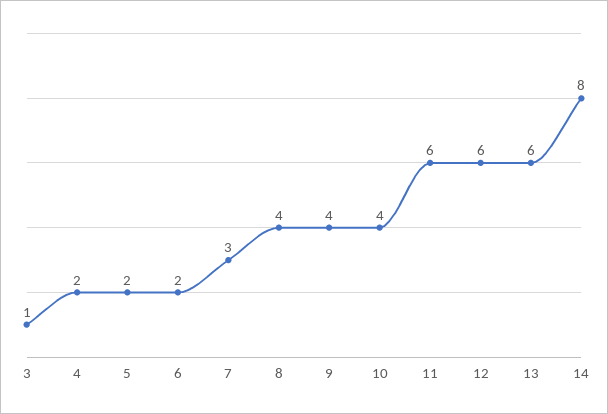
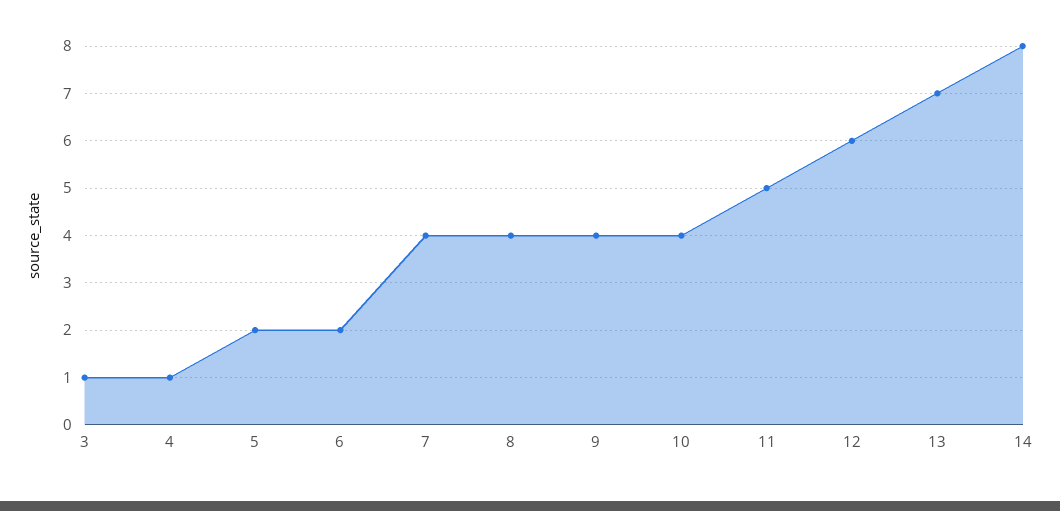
4: 2 -> 1
7: 3 -> 4
11: 6 -> 5
13: 6 -> 7

